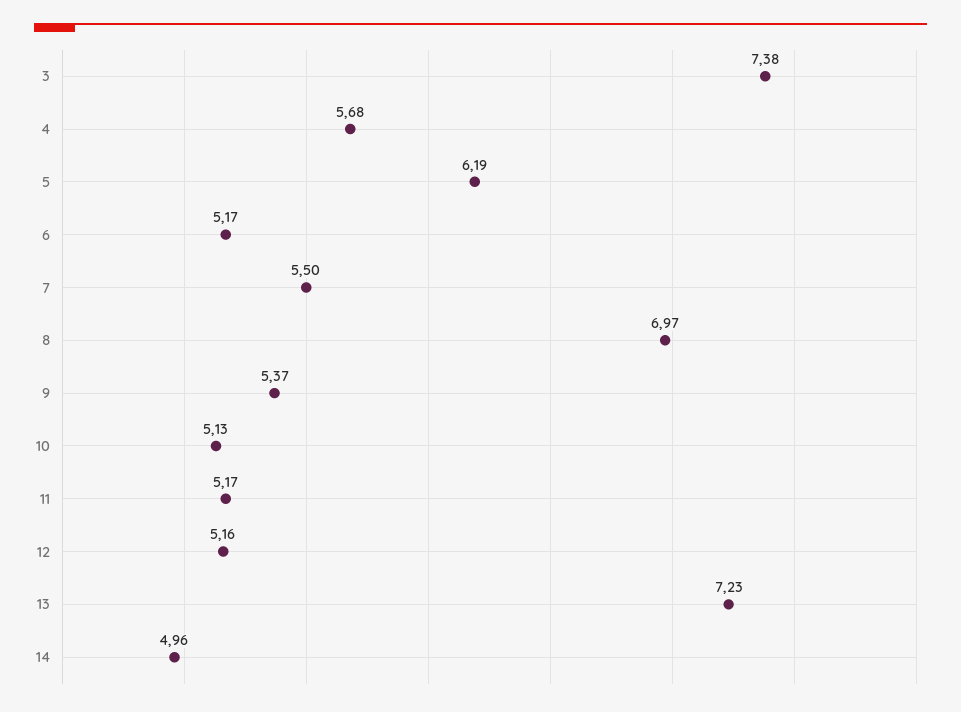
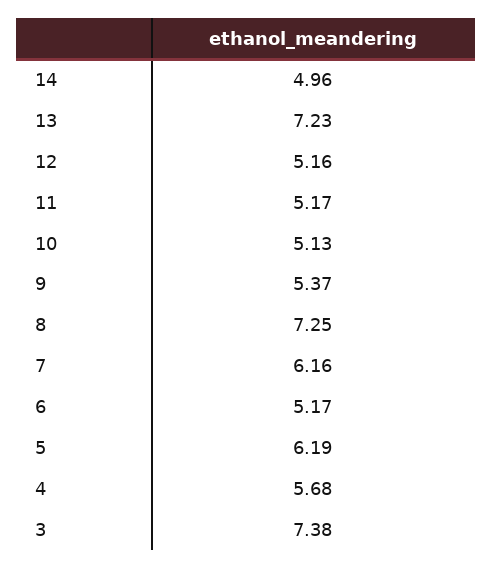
7: 5.5 -> 6.16
8: 6.97 -> 7.25

